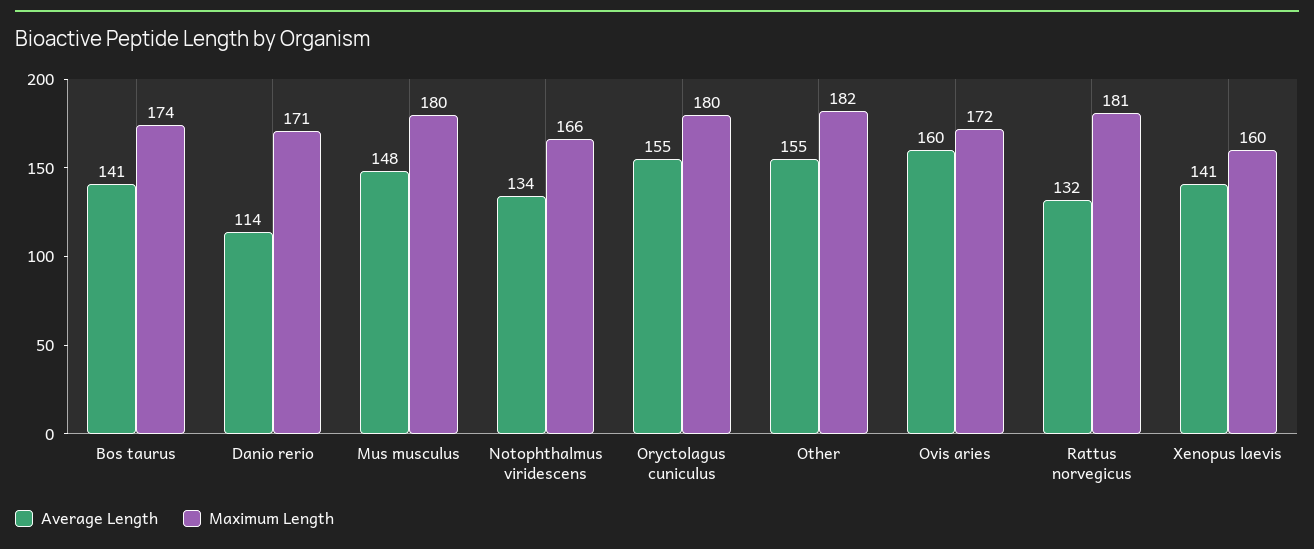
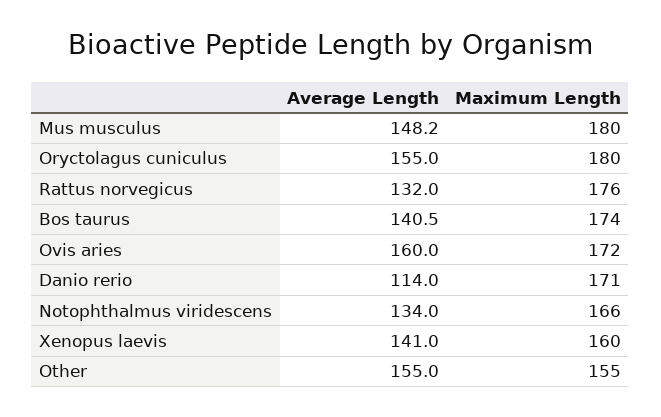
Maximum Length, Other: 182 -> 155
Maximum Length, Rattus norvegicus: 181 -> 176

